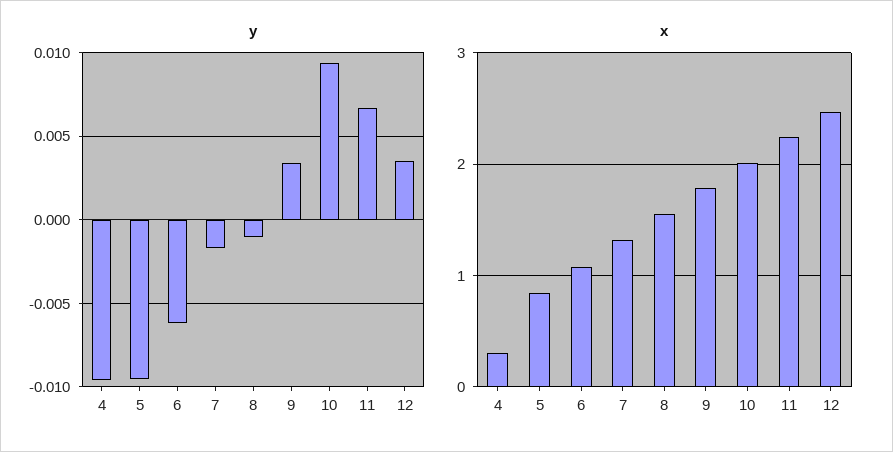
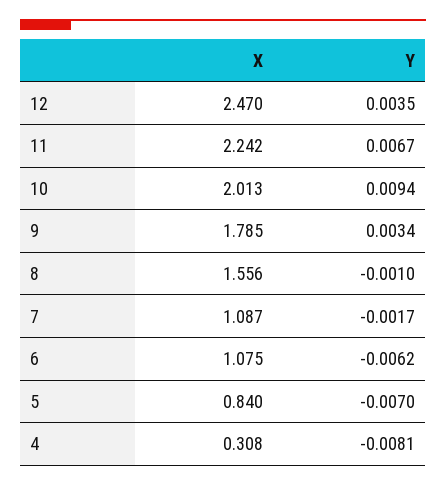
y, 4: -0.0095 -> -0.0081
y, 5: -0.0095 -> -0.007
x, 7: 1.3 -> 1.087

